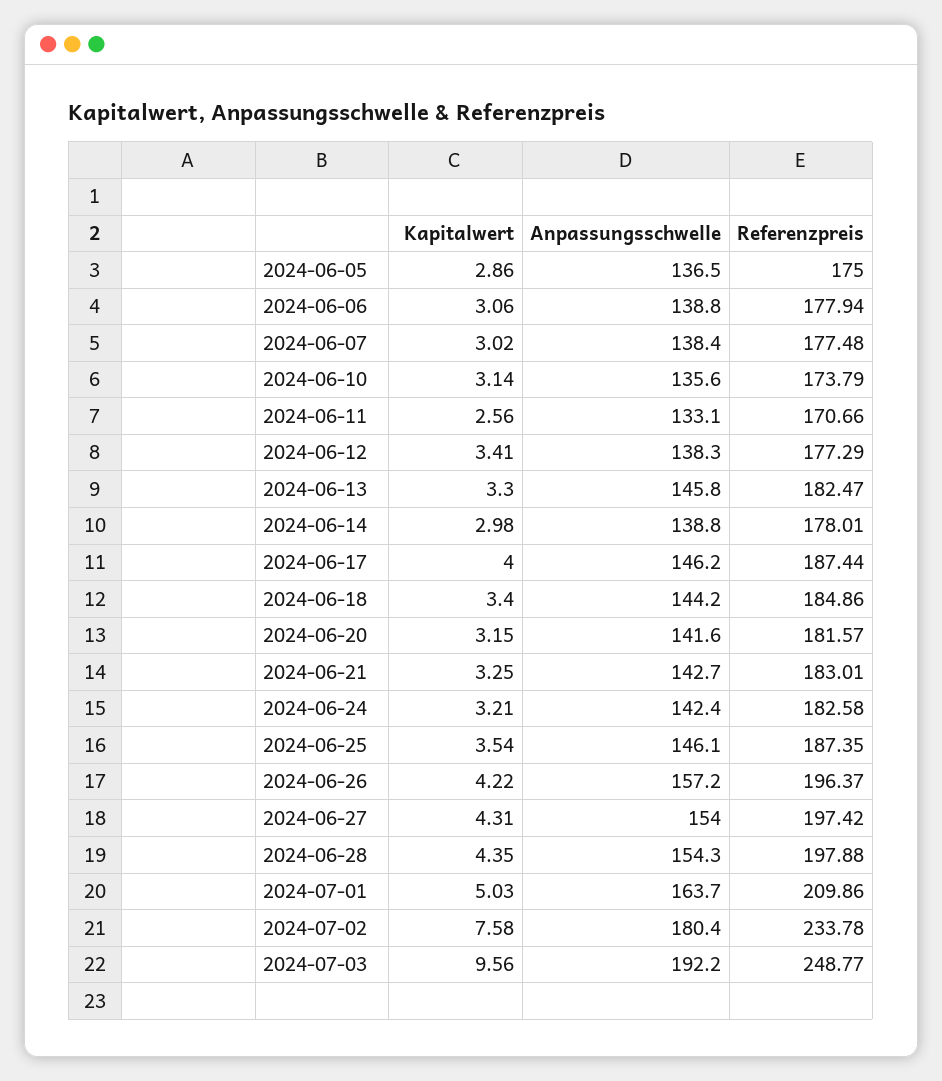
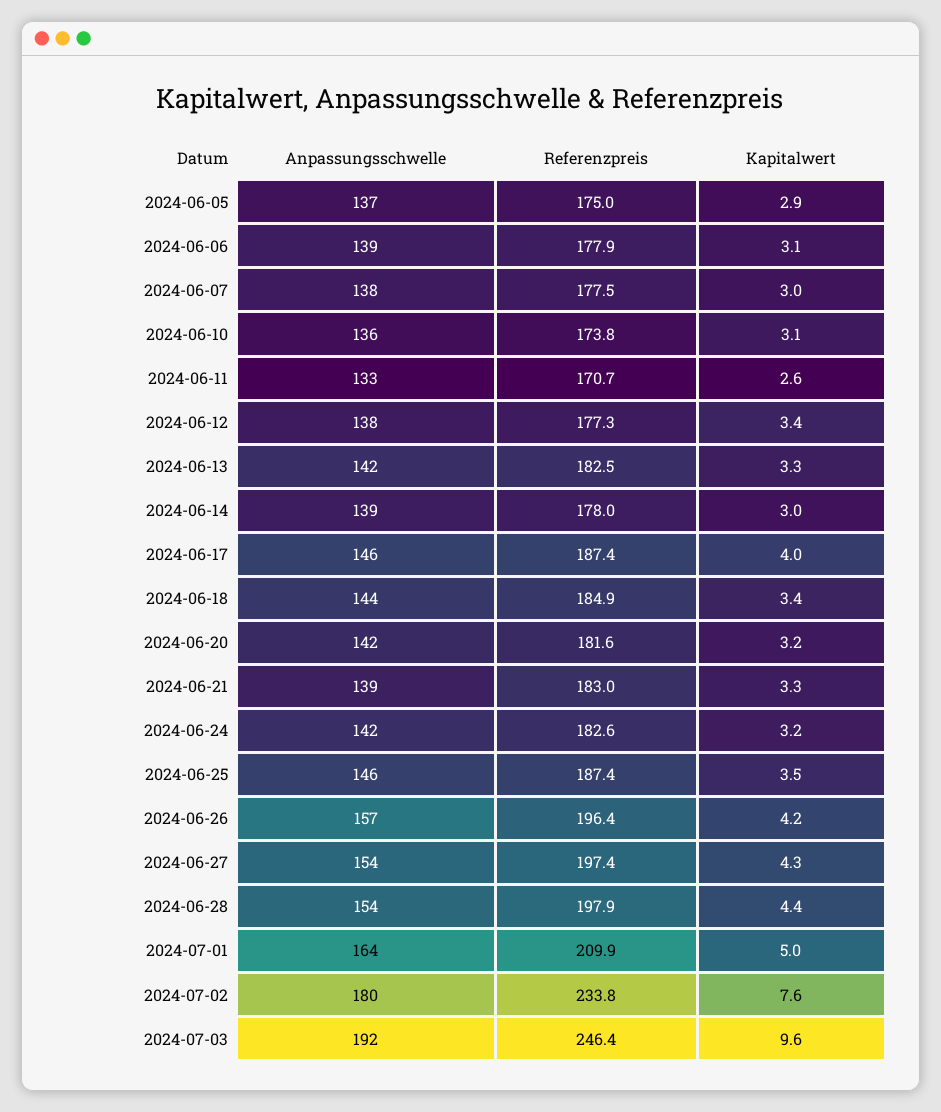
Anpassungsschwelle, 2024-06-13: 145.8 -> 142
Anpassungsschwelle, 2024-06-21: 142.7 -> 139
Referenzpreis, 2024-07-03: 248.77 -> 246.4

